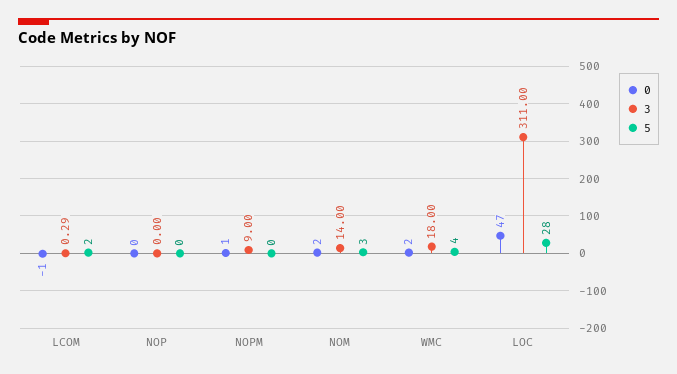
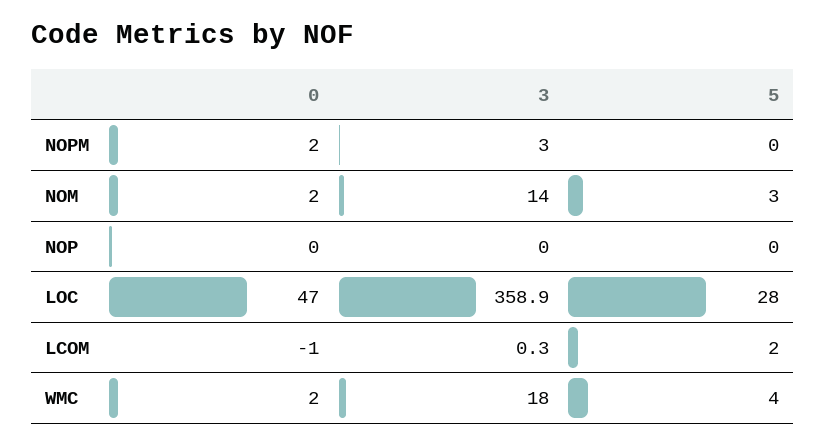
0, NOPM: 1 -> 2
3, NOPM: 9 -> 3
3, LOC: 311 -> 358.9

